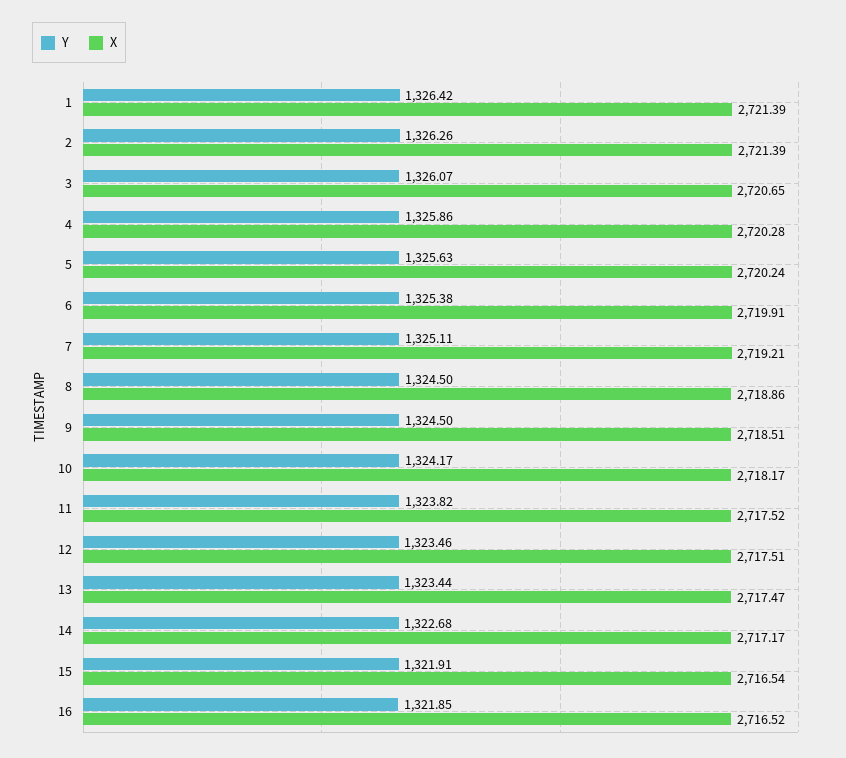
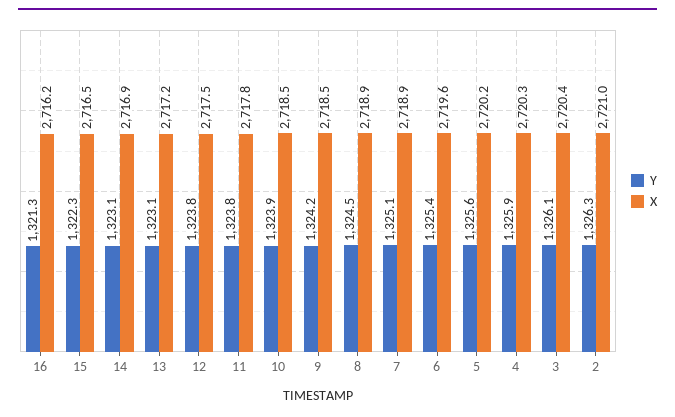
Y, 1: 1326.42 -> none
X, 1: 2721.39 -> none
X, 2: 2721.39 -> 2721
X, 3: 2720.65 -> 2720.4
X, 6: 2719.91 -> 2719.6
X, 7: 2719.21 -> 2718.9
Y, 9: 1324.5 -> 1324.2
Y, 10: 1324.17 -> 1323.9
X, 10: 2718.17 -> 2718.5
X, 11: 2717.52 -> 2717.8
Y, 12: 1323.46 -> 1323.8
Y, 13: 1323.44 -> 1323.1
X, 13: 2717.47 -> 2717.2
Y, 14: 1322.68 -> 1323.1
X, 14: 2717.17 -> 2716.9
Y, 15: 1321.91 -> 1322.3
Y, 16: 1321.85 -> 1321.3
X, 16: 2716.52 -> 2716.2

